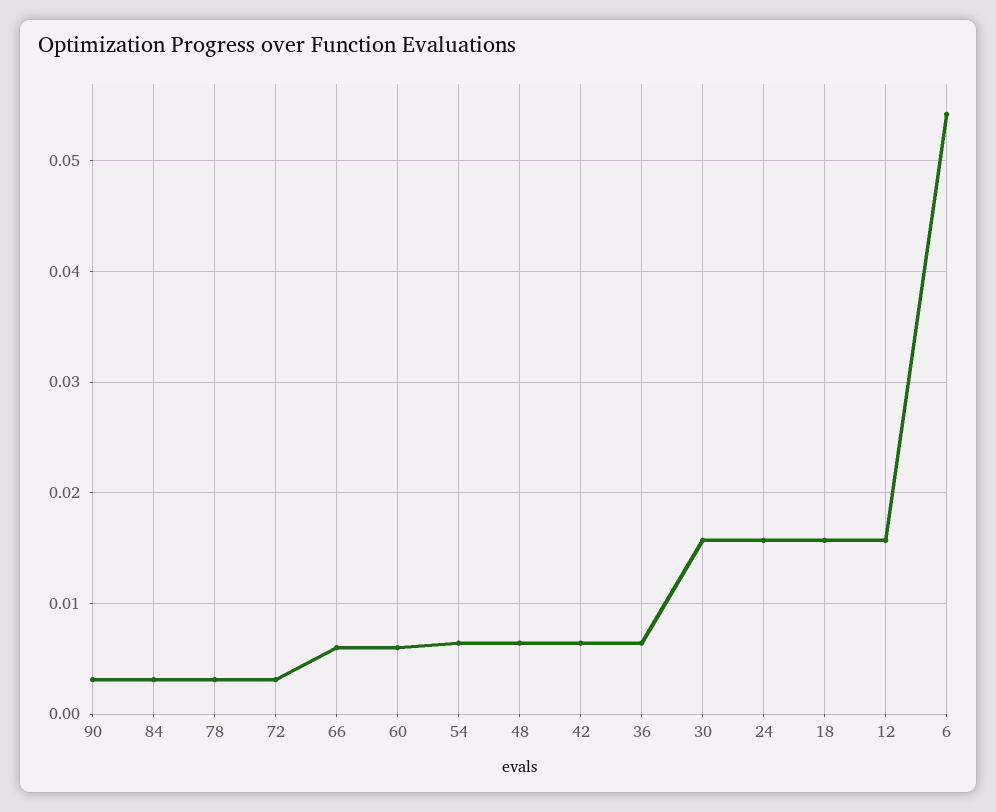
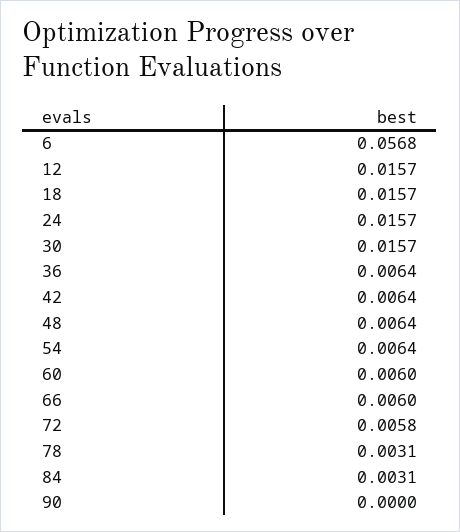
90: 0.003 -> 0
72: 0.003 -> 0.0058
6: 0.054 -> 0.0568

